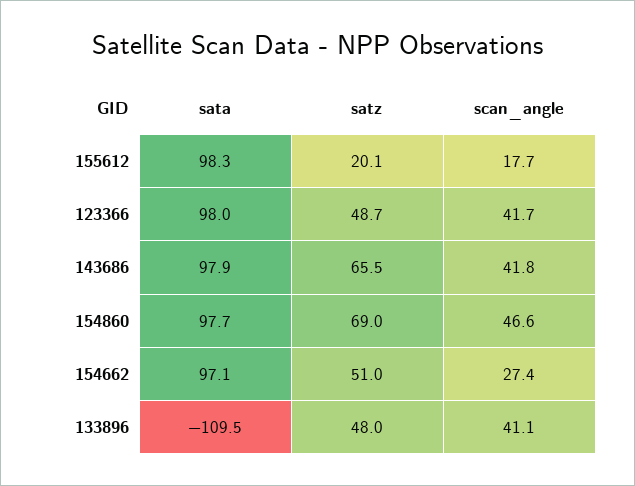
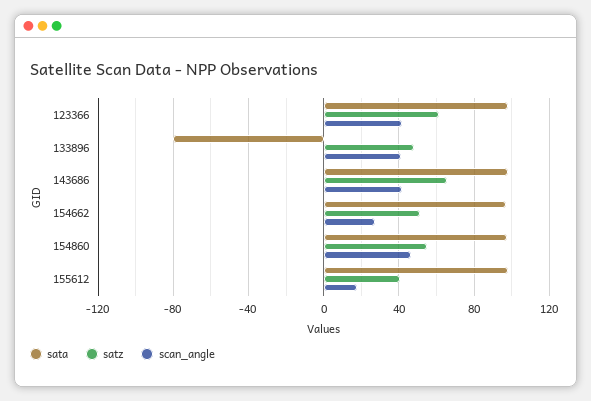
satz, 155612: 20.1 -> 40
satz, 123366: 48.7 -> 60
satz, 154860: 69 -> 55
sata, 133896: -109.5 -> -80

